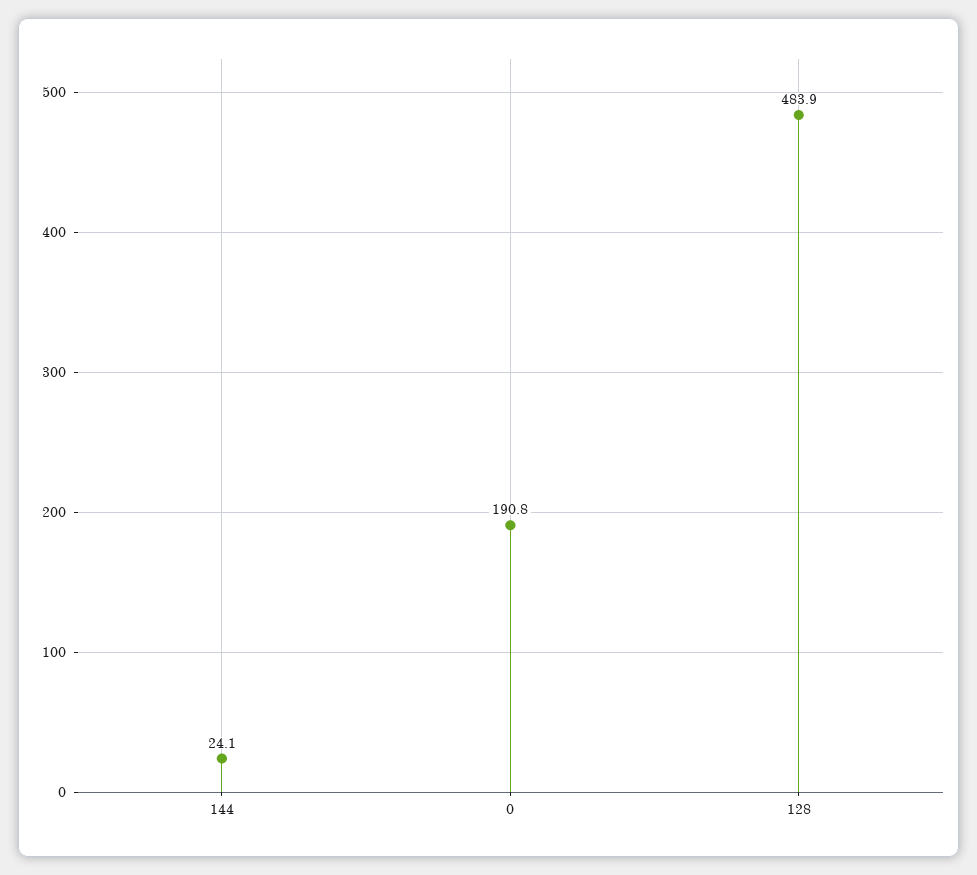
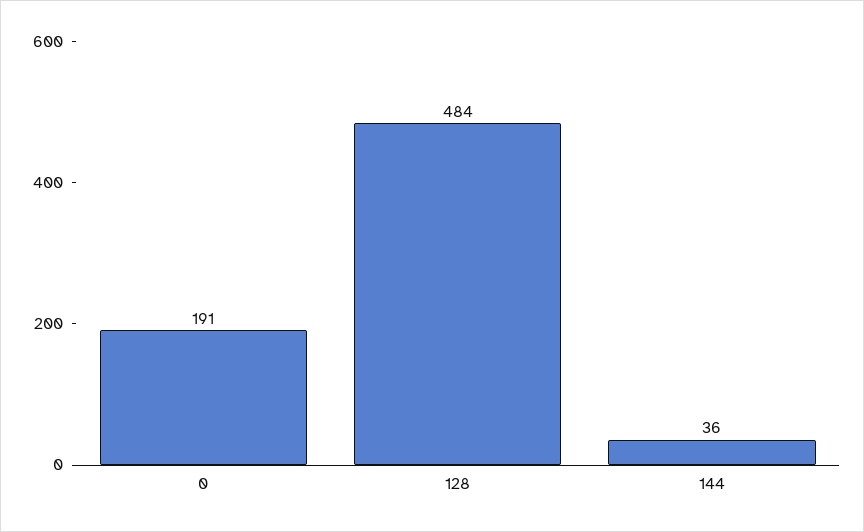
144: 24.1 -> 36

